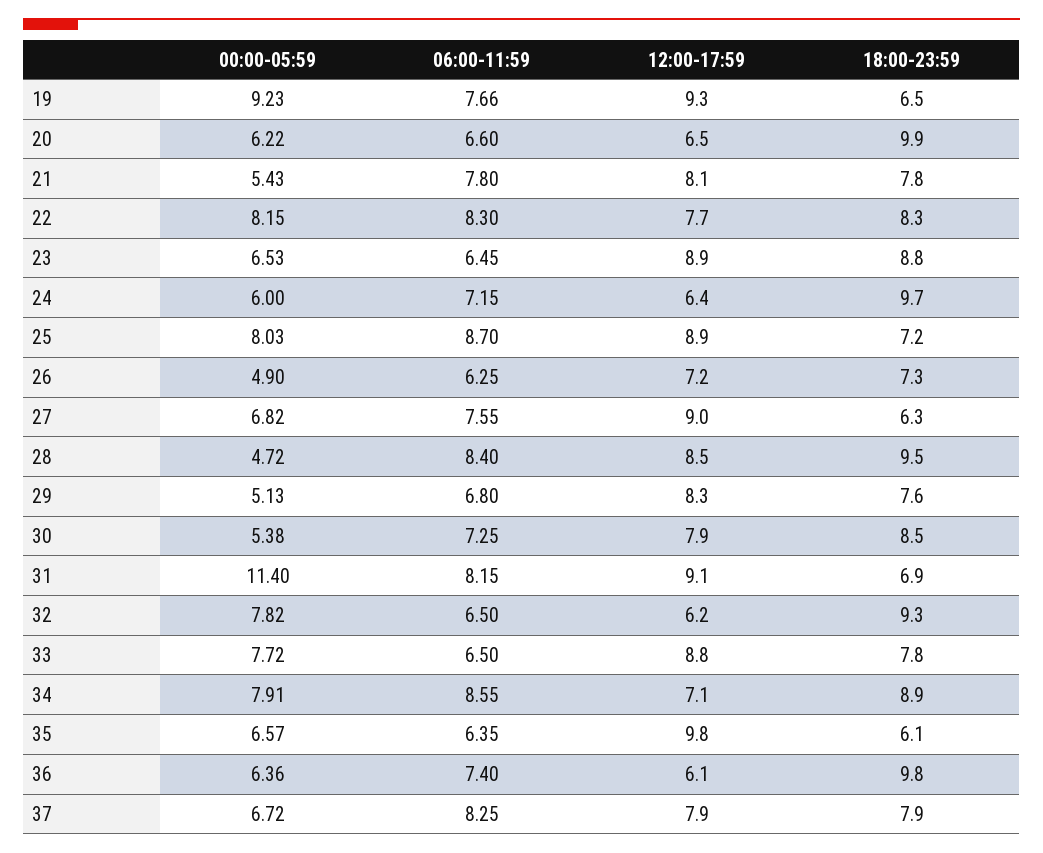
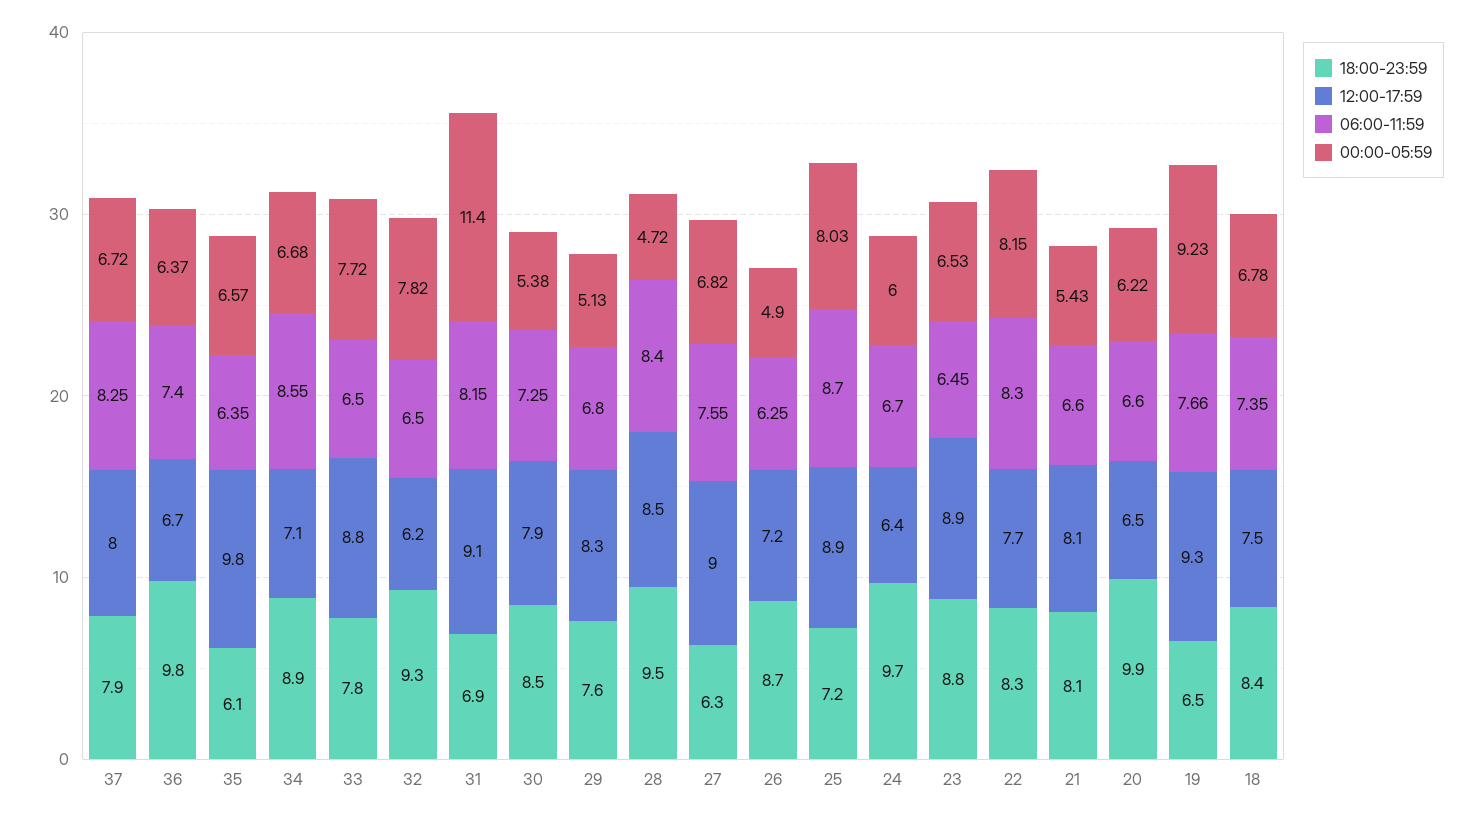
06:00-11:59, 21: 7.8 -> 6.6
18:00-23:59, 21: 7.8 -> 8.1
06:00-11:59, 24: 7.15 -> 6.7
18:00-23:59, 26: 7.3 -> 8.7
00:00-05:59, 34: 7.91 -> 6.68
00:00-05:59, 36: 6.36 -> 6.37
12:00-17:59, 36: 6.1 -> 6.7
12:00-17:59, 37: 7.9 -> 8
18:00-23:59, 18: none -> 8.4
12:00-17:59, 18: none -> 7.5
06:00-11:59, 18: none -> 7.35
00:00-05:59, 18: none -> 6.78

